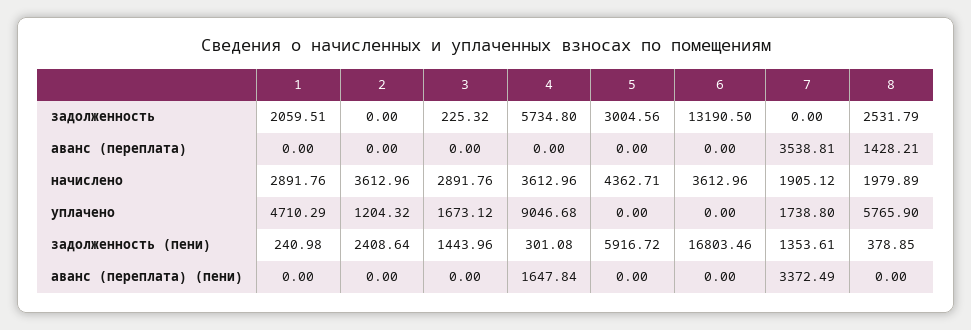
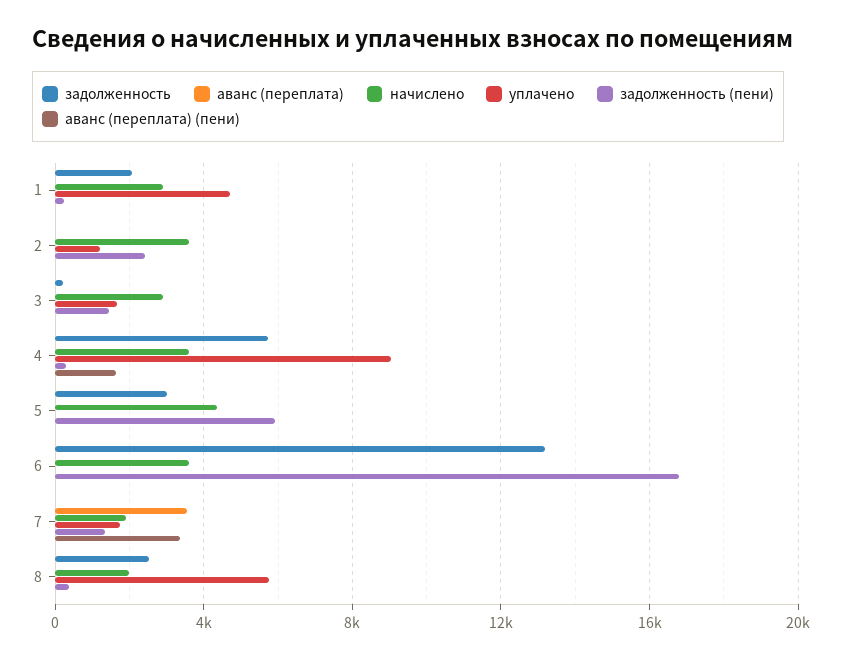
аванс (переплата), 8: 1428.21 -> 0

